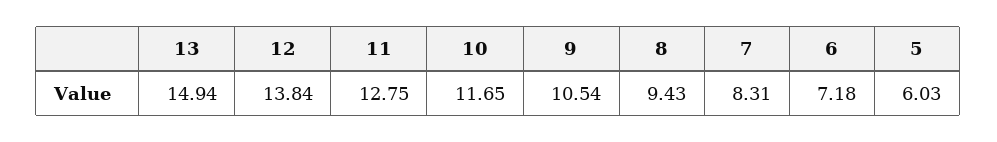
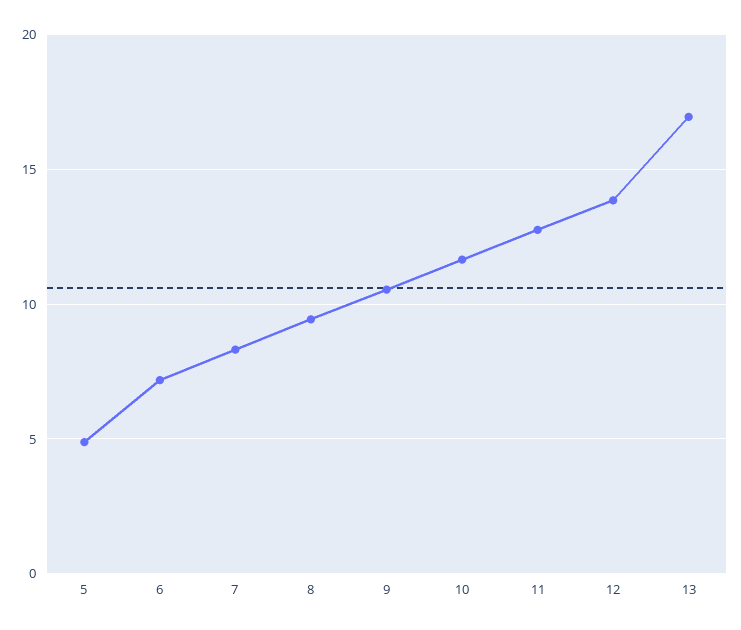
13: 14.94 -> 17
5: 6.03 -> 5

